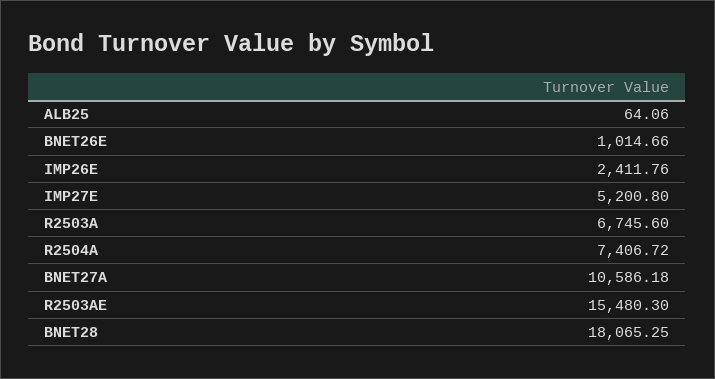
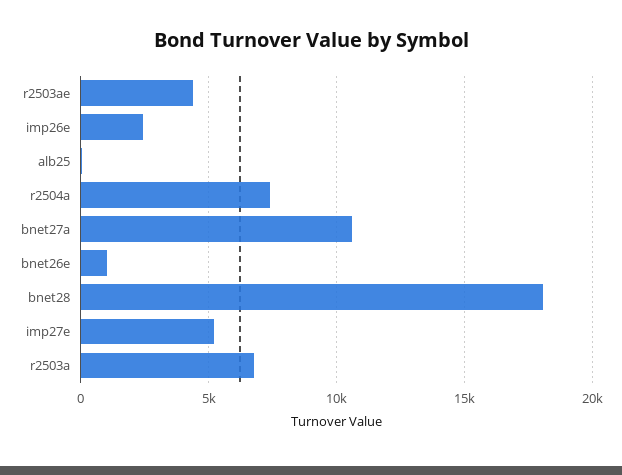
R2503AE: 15480.3 -> 4500

